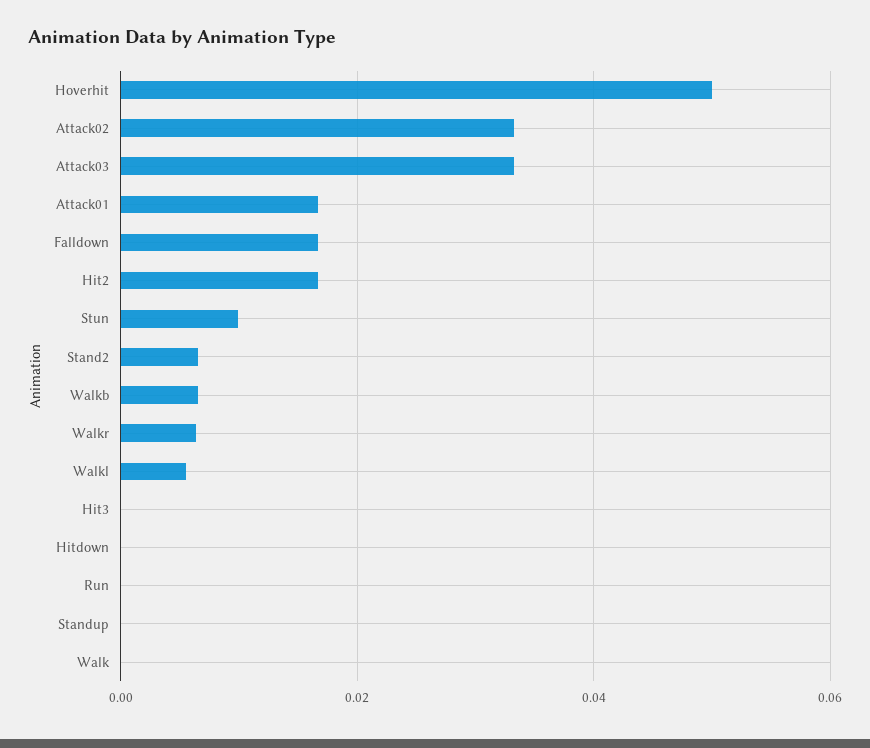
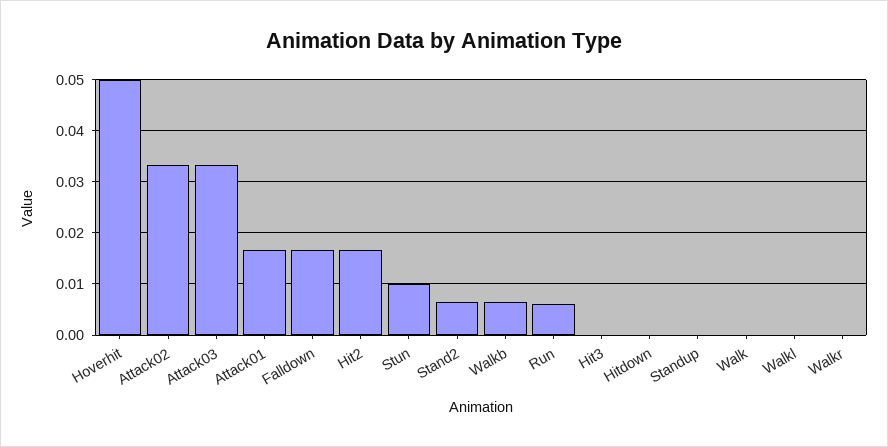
Walkr: 0.006 -> 0
Walkl: 0.006 -> 0
Run: 0 -> 0.006

